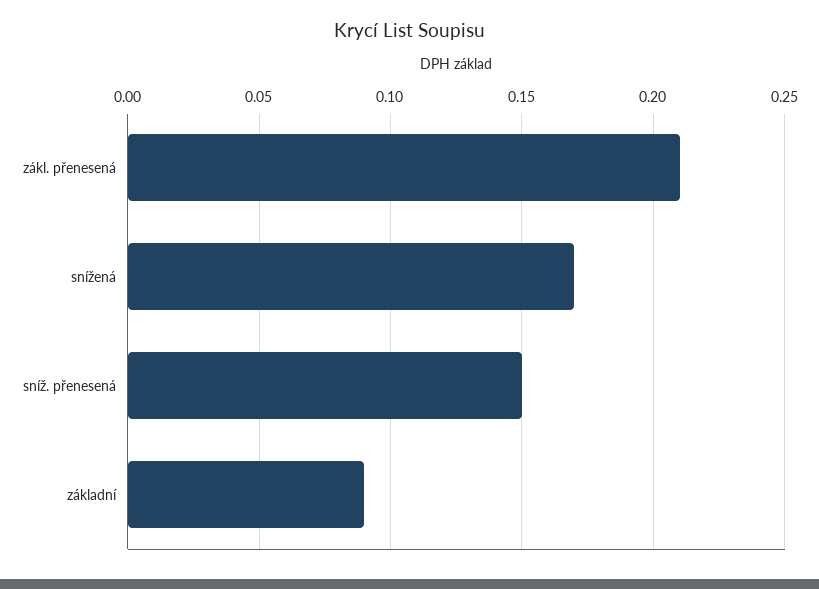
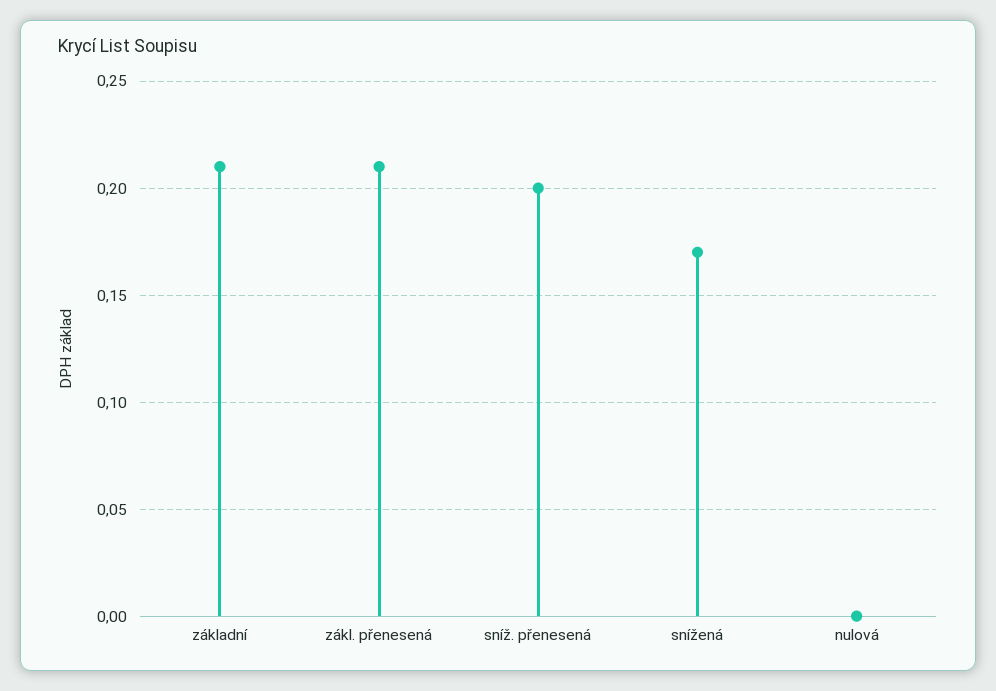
sníž. přenesená: 0.15 -> 0.2
základní: 0.09 -> 0.21
nulová: none -> 0

